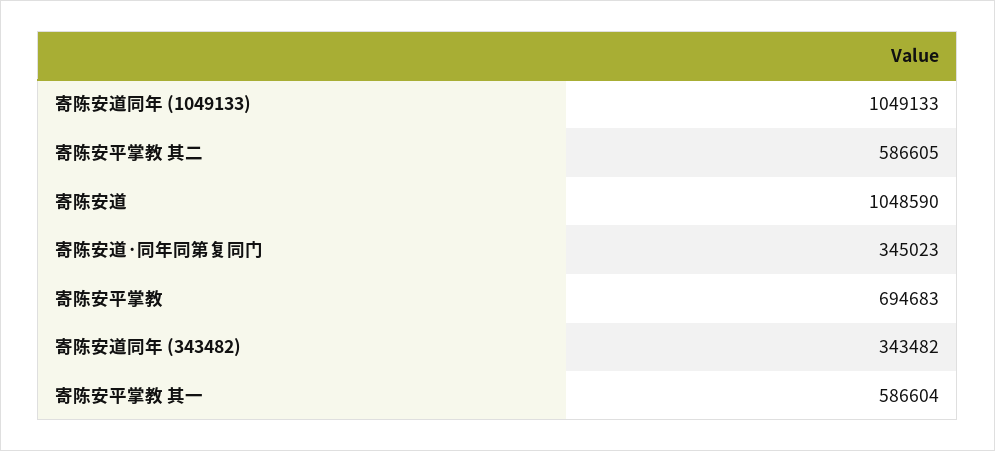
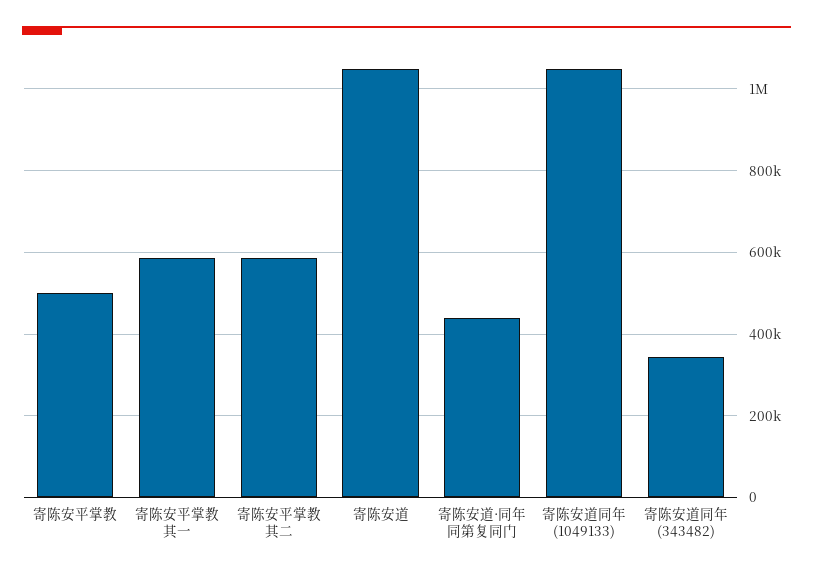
寄陈安道·同年同第复同门: 345023 -> 440000
寄陈安平掌教: 694683 -> 500000

